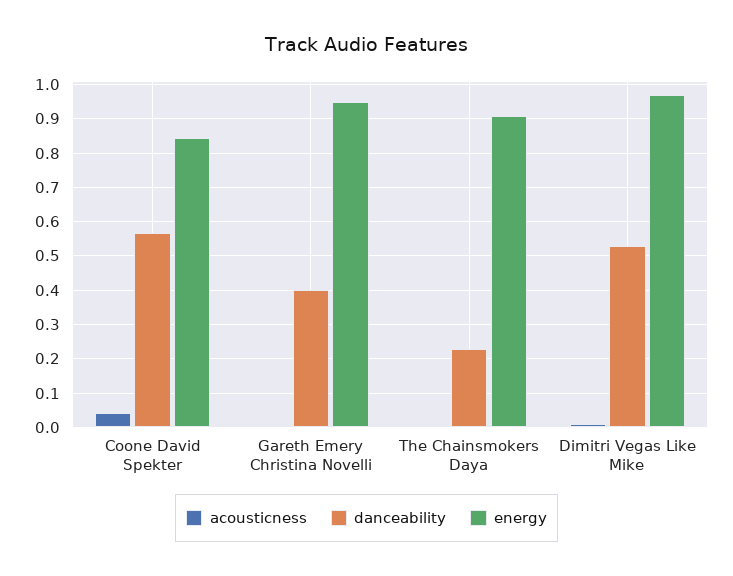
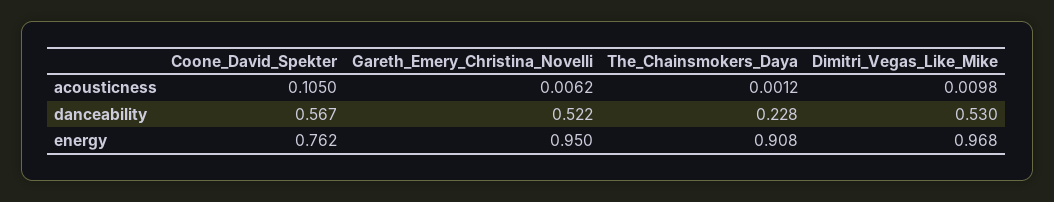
acousticness, Coone David Spekter: 0.04 -> 0.105
energy, Coone David Spekter: 0.84 -> 0.762
danceability, Gareth Emery Christina Novelli: 0.4 -> 0.522

